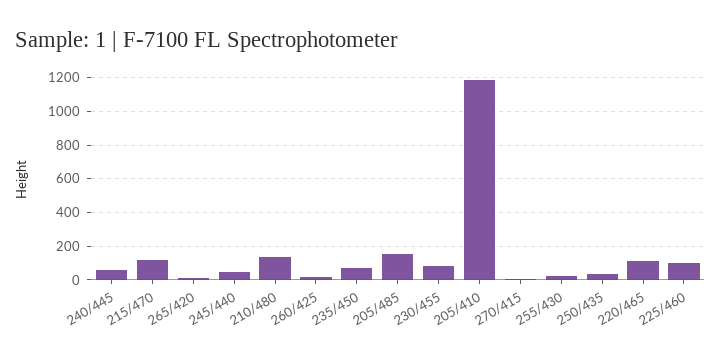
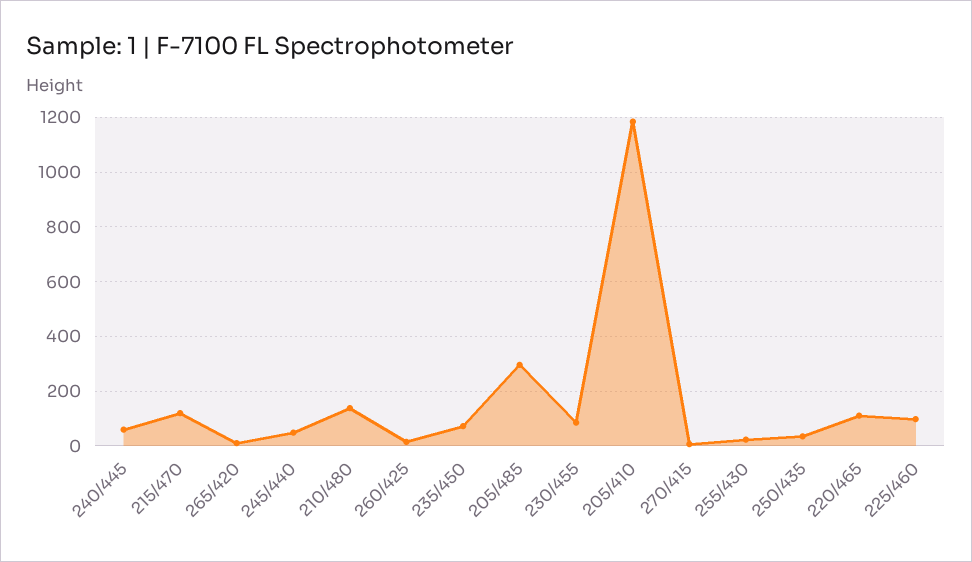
205/485: 150 -> 300

